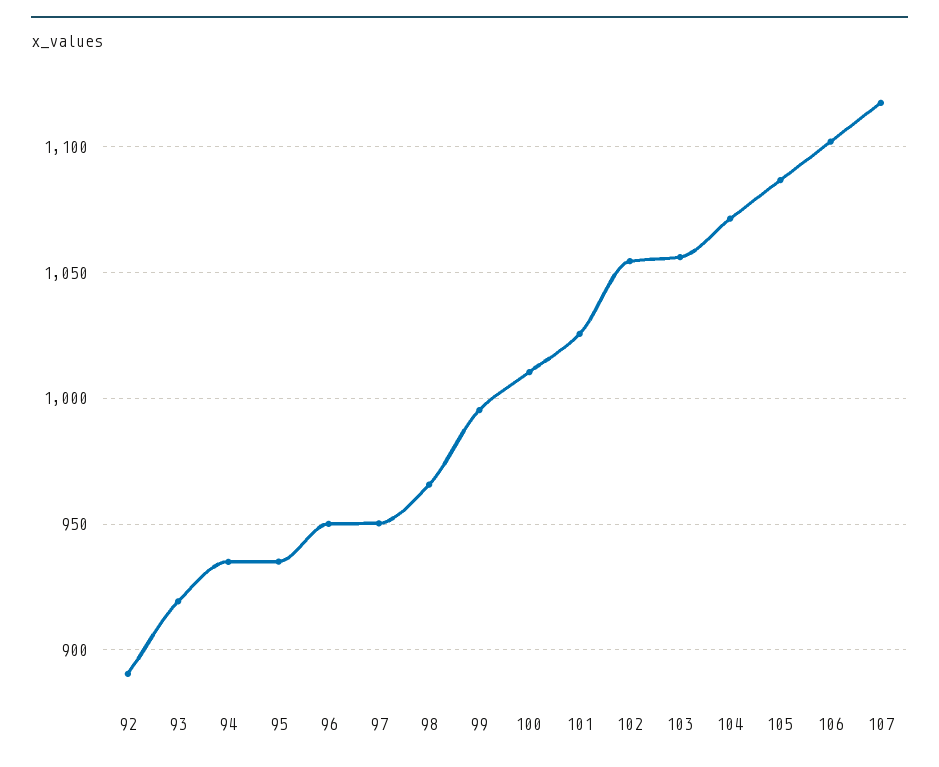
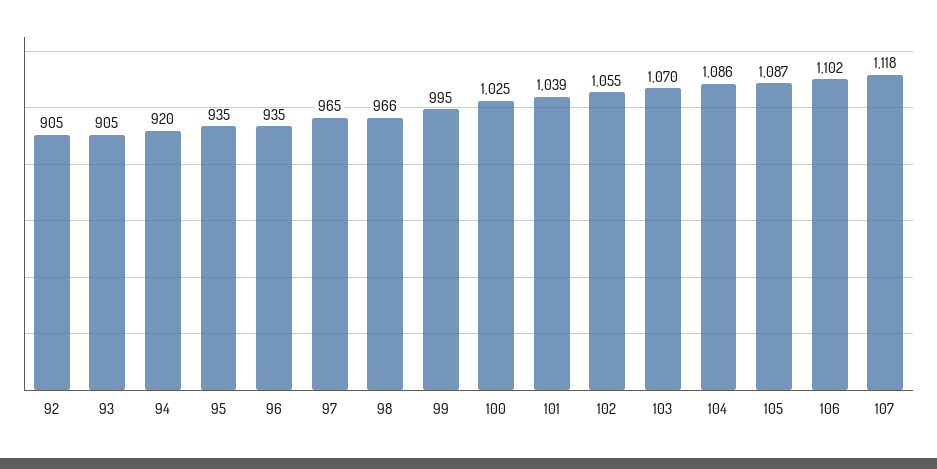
92: 890 -> 905
93: 920 -> 905
94: 935 -> 920
96: 950 -> 935
97: 950 -> 965
100: 1010 -> 1025
101: 1025 -> 1039
103: 1055 -> 1070
104: 1070 -> 1086

